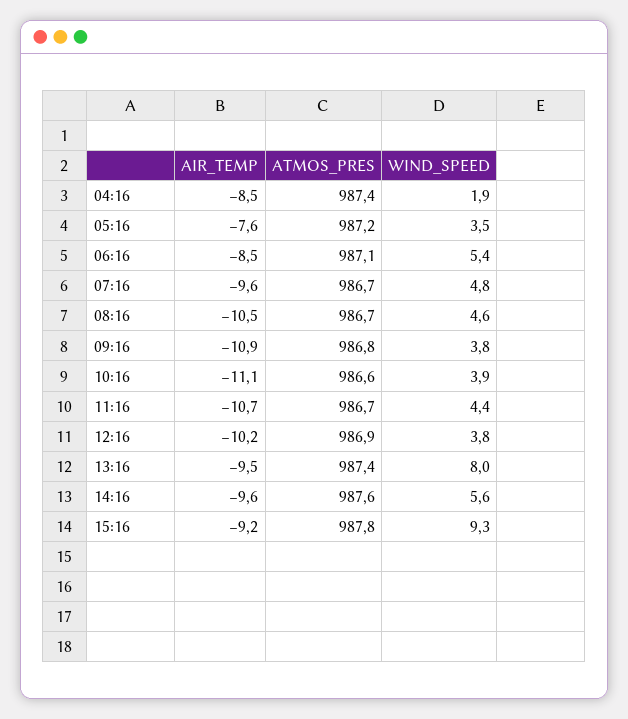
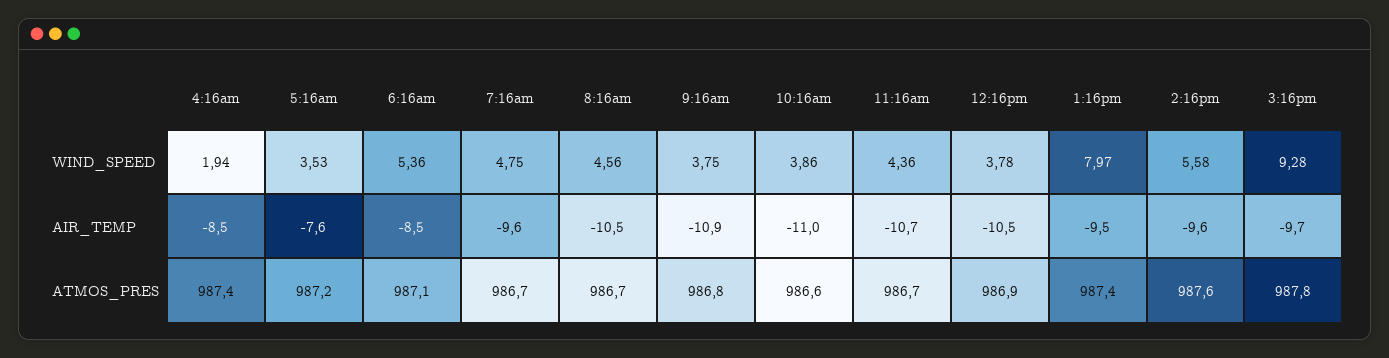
AIR_TEMP, 10:16: -11.1 -> -11
AIR_TEMP, 12:16: -10.2 -> -10.5
AIR_TEMP, 15:16: -9.2 -> -9.7

